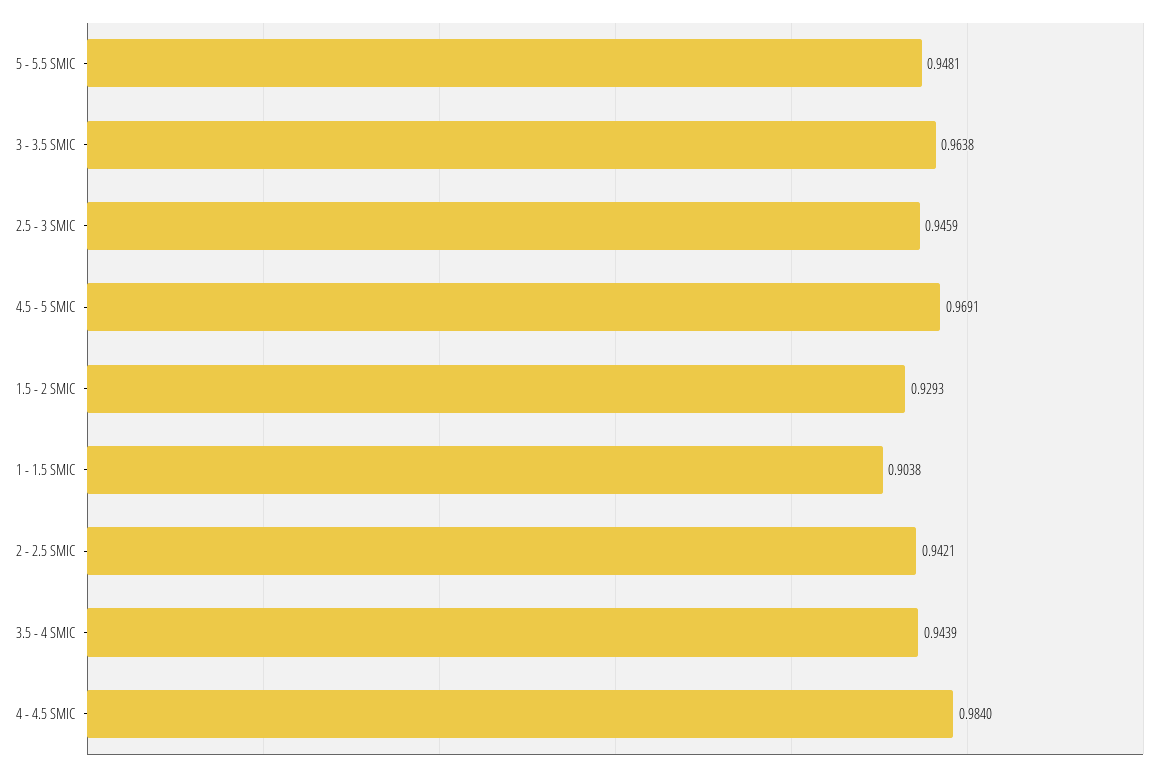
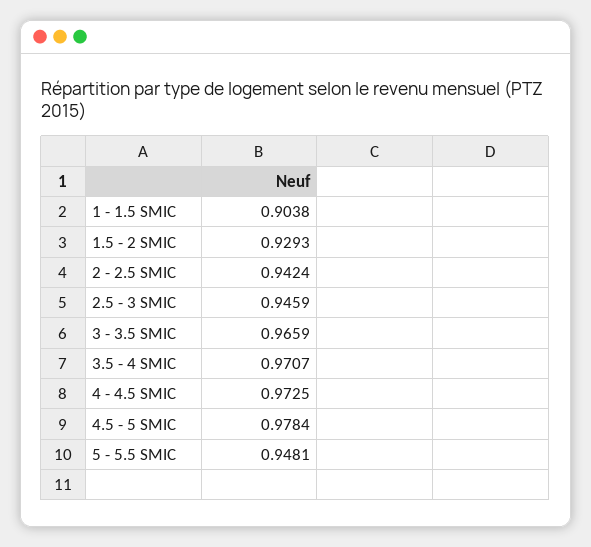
3 - 3.5 SMIC: 0.9638 -> 0.9659
4.5 - 5 SMIC: 0.9691 -> 0.9784
2 - 2.5 SMIC: 0.9421 -> 0.9424
3.5 - 4 SMIC: 0.9439 -> 0.9707
4 - 4.5 SMIC: 0.984 -> 0.9725

